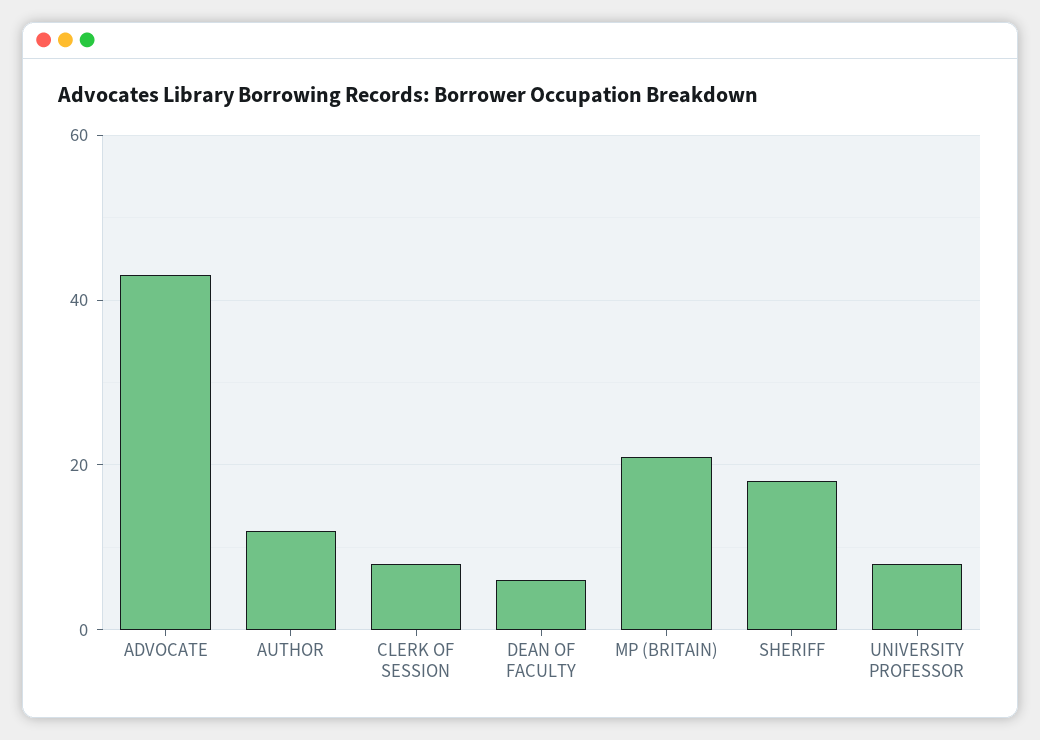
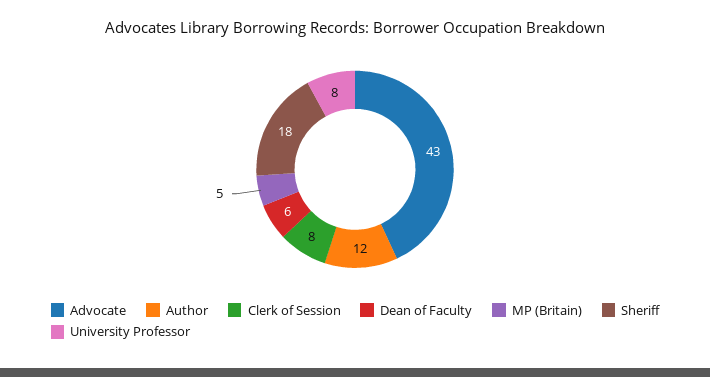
MP (BRITAIN): 20 -> 5

